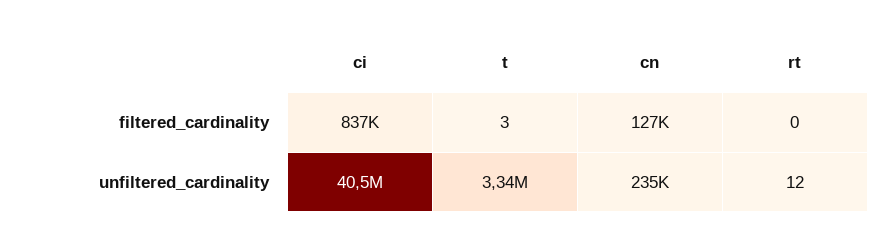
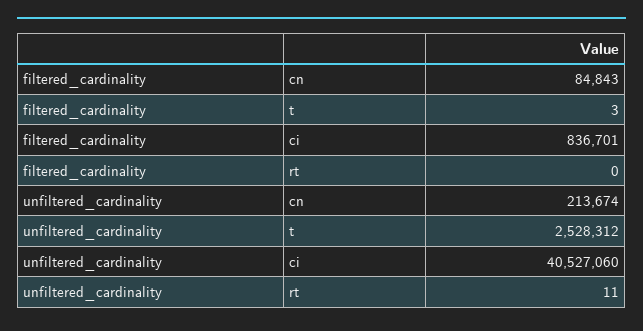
cn, filtered_cardinality: 127000 -> 84843
t, unfiltered_cardinality: 3340000 -> 2528312
cn, unfiltered_cardinality: 235000 -> 213674
rt, unfiltered_cardinality: 12 -> 11

